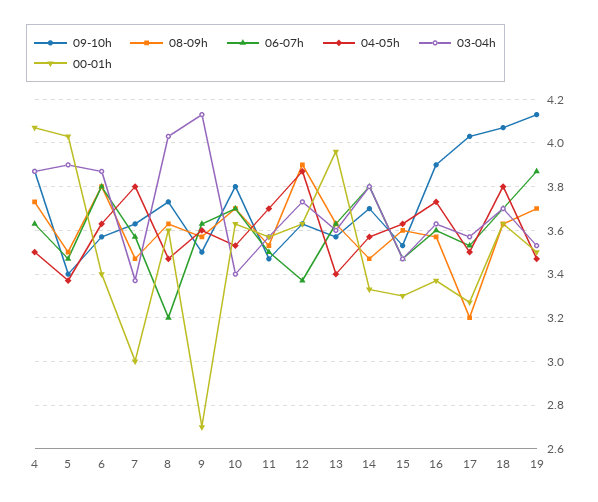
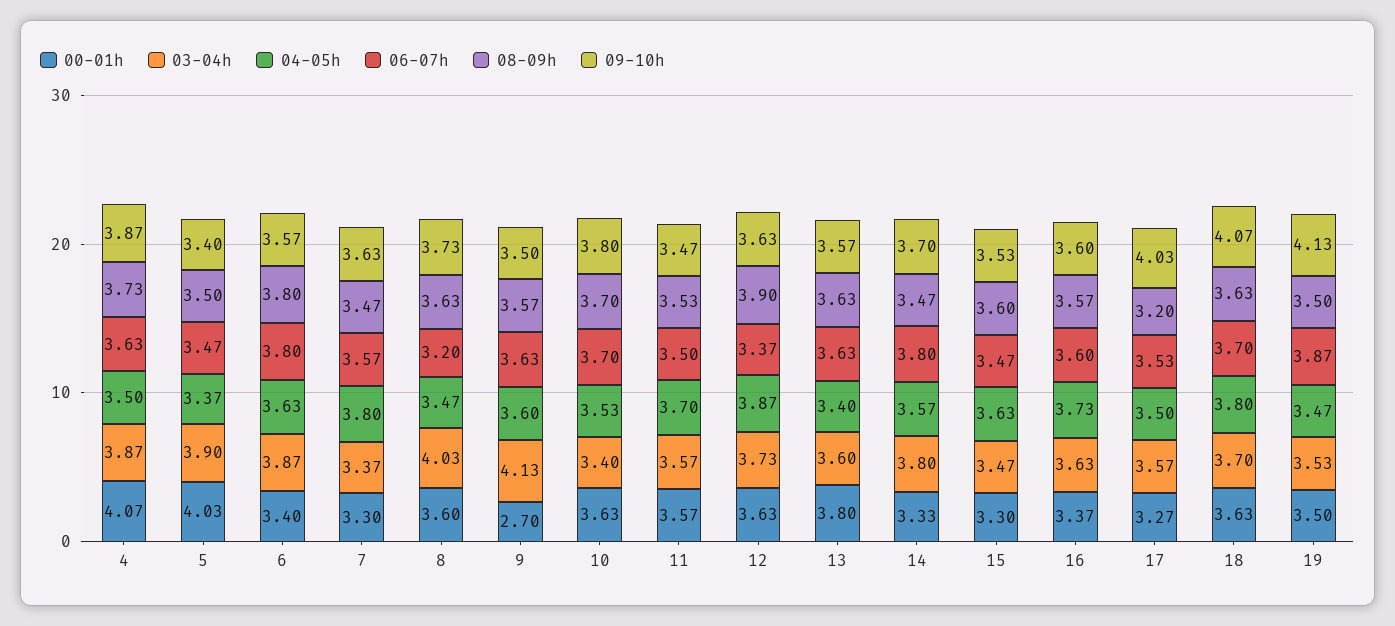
00-01h, 7: 3 -> 3.3
00-01h, 13: 3.95 -> 3.8
09-10h, 16: 3.9 -> 3.6
08-09h, 19: 3.7 -> 3.5

